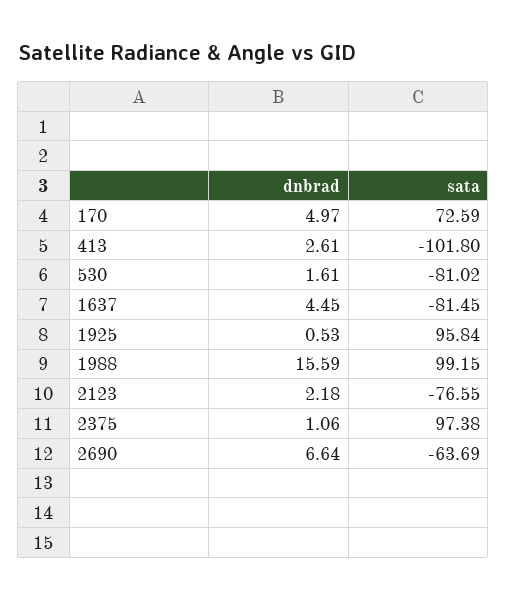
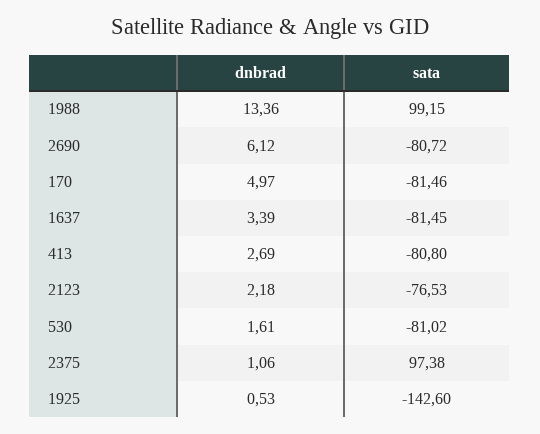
sata, 170: 72.59 -> -81.46
dnbrad, 413: 2.61 -> 2.69
sata, 413: -101.8 -> -80.8
dnbrad, 1637: 4.45 -> 3.39
sata, 1925: 95.84 -> -142.6
dnbrad, 1988: 15.59 -> 13.36
sata, 2123: -76.55 -> -76.53
dnbrad, 2690: 6.64 -> 6.12
sata, 2690: -63.69 -> -80.72

